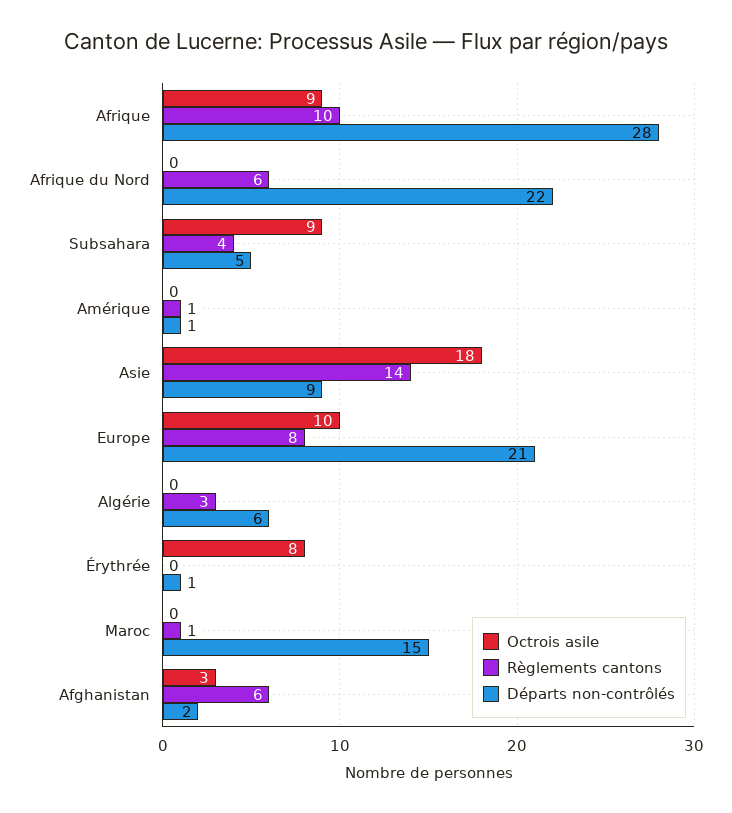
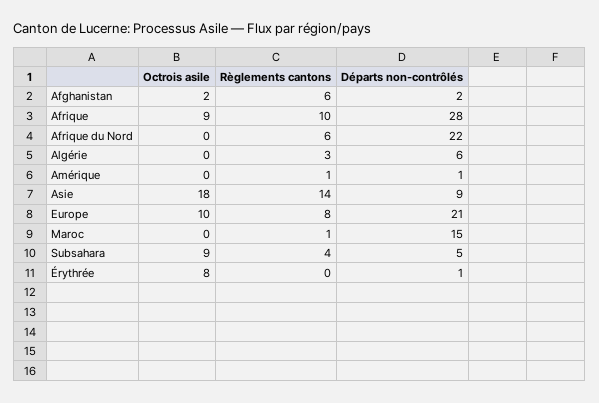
Octrois asile, Afghanistan: 3 -> 2

